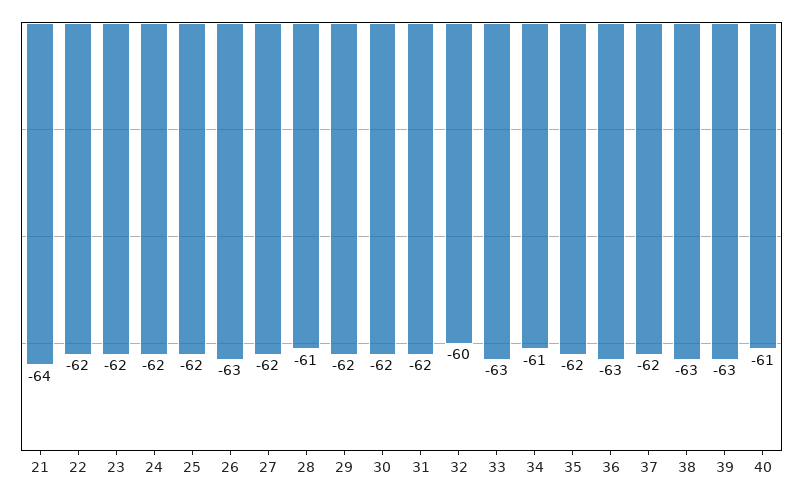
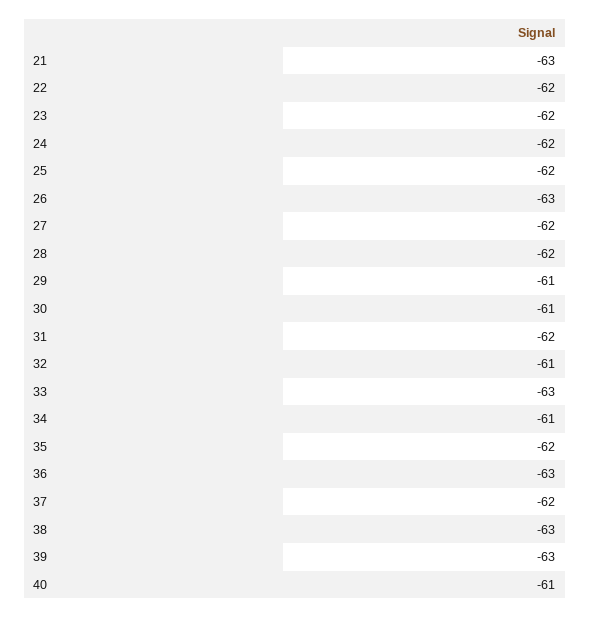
21: -64 -> -63
28: -61 -> -62
29: -62 -> -61
30: -62 -> -61
32: -60 -> -61

